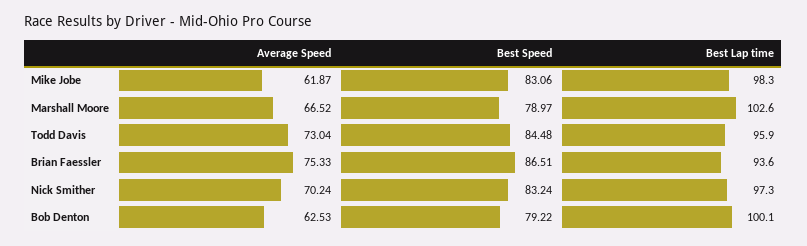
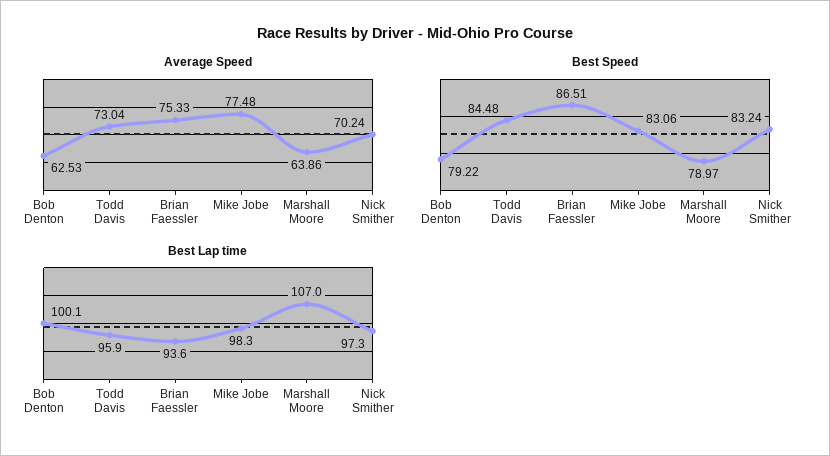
Average Speed, Mike Jobe: 61.87 -> 77.48
Average Speed, Marshall Moore: 66.52 -> 63.86
Best Lap time, Marshall Moore: 102.6 -> 107

